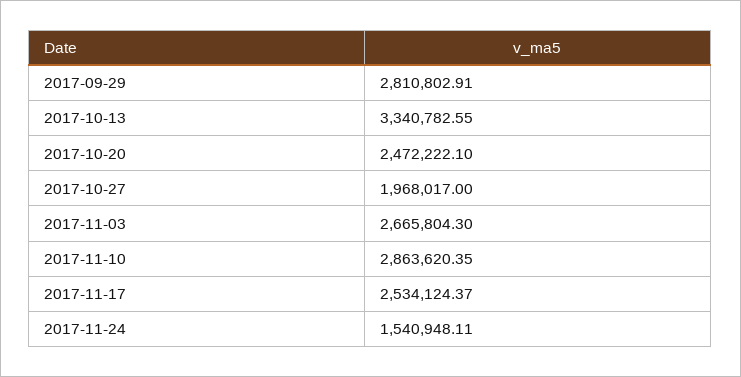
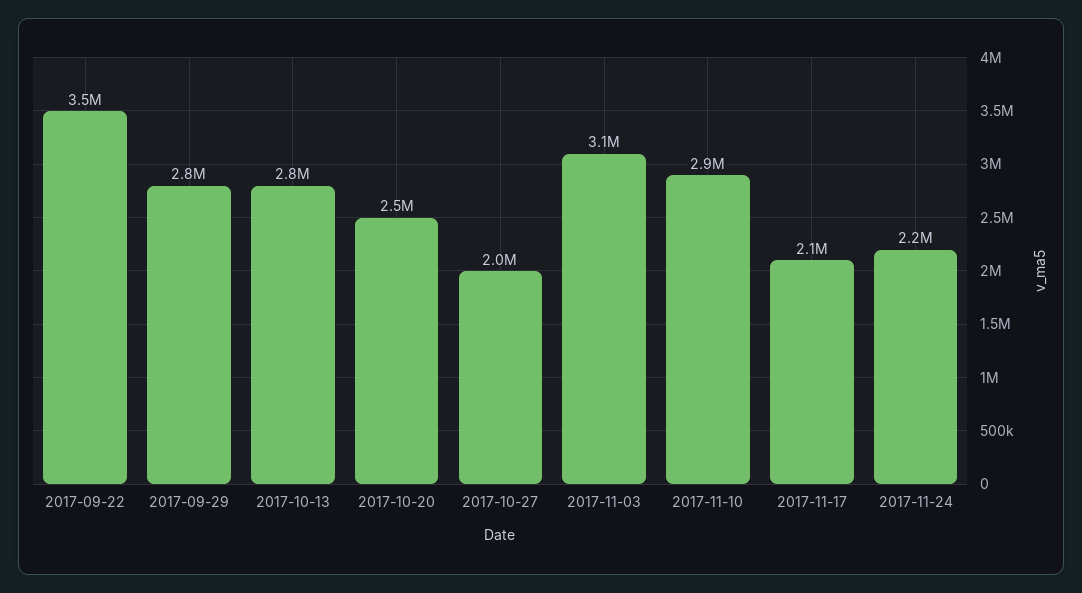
2017-10-13: 3340782.55 -> 2800000
2017-11-03: 2665804.3 -> 3100000
2017-11-17: 2534124.37 -> 2100000
2017-11-24: 1540948.11 -> 2200000
2017-09-22: none -> 3500000

